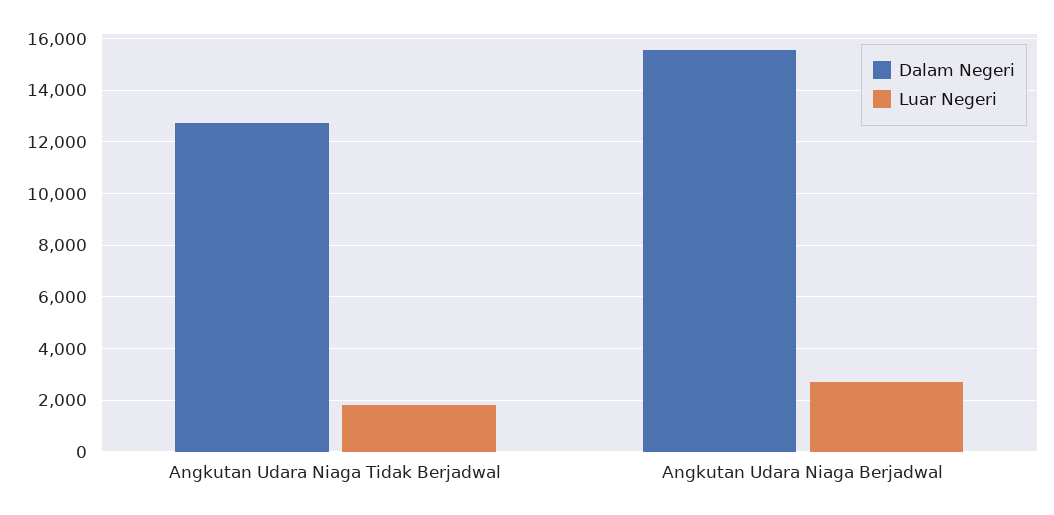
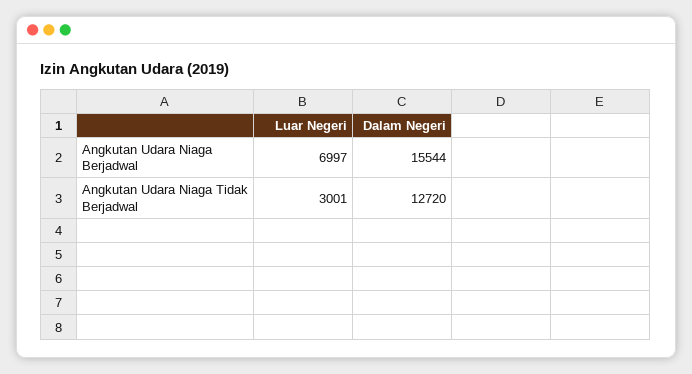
Luar Negeri, Angkutan Udara Niaga Tidak Berjadwal: 1750 -> 3001
Luar Negeri, Angkutan Udara Niaga Berjadwal: 2750 -> 6997

